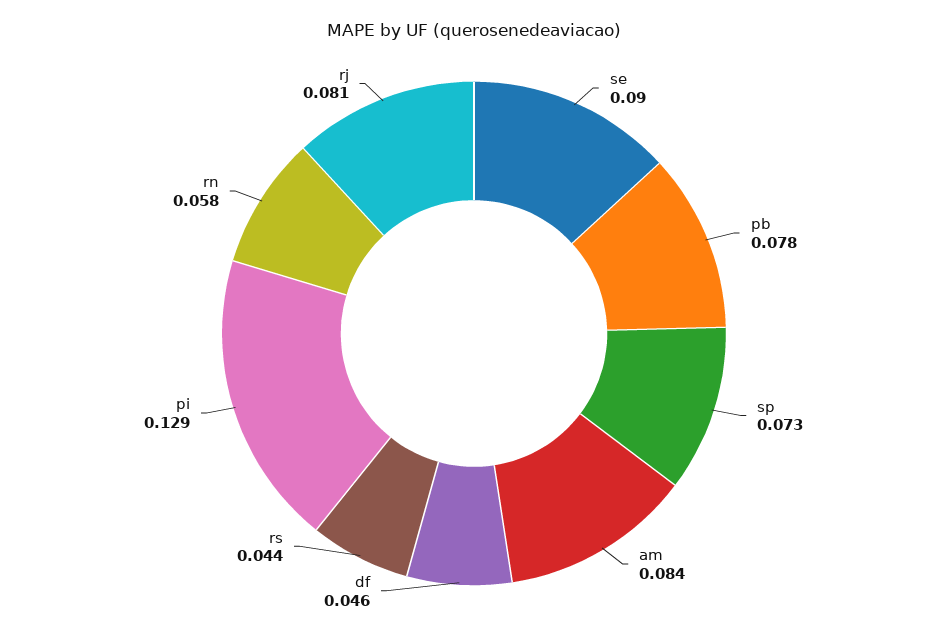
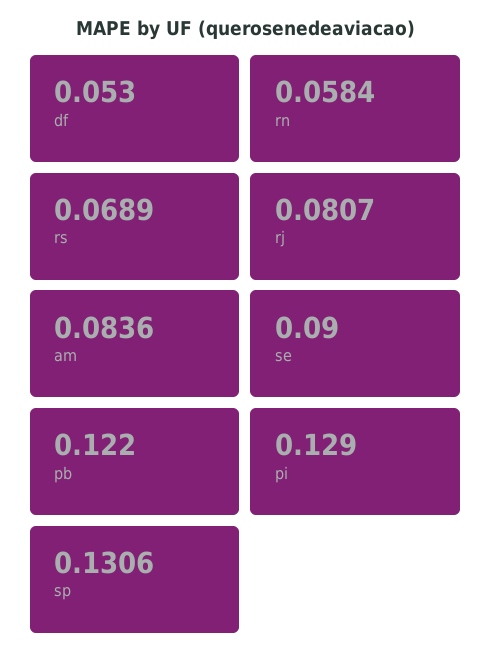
pb: 0.078 -> 0.122
sp: 0.073 -> 0.1306
df: 0.046 -> 0.053
rs: 0.044 -> 0.0689

